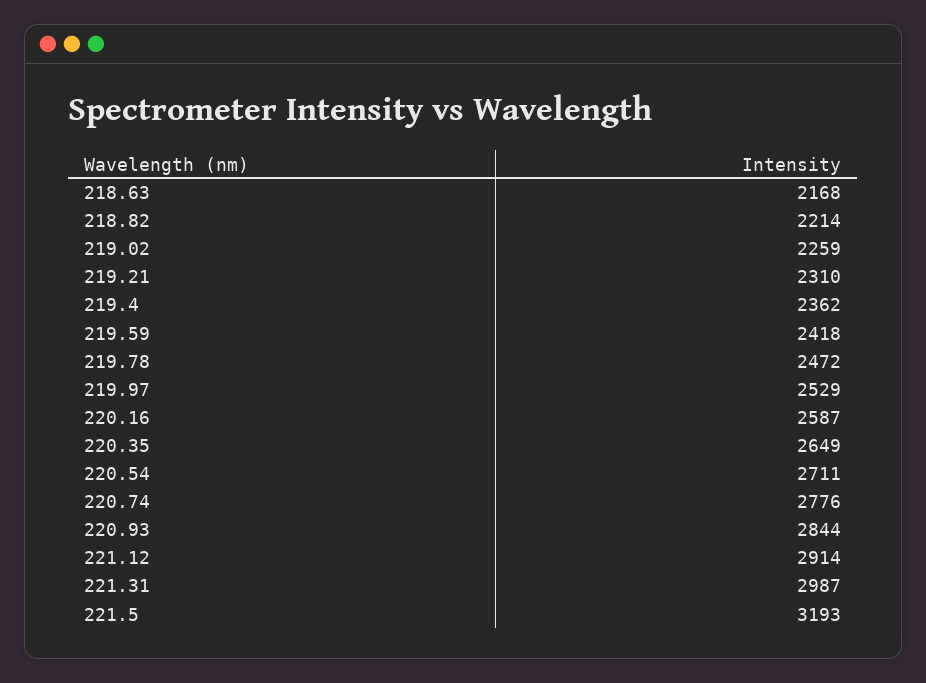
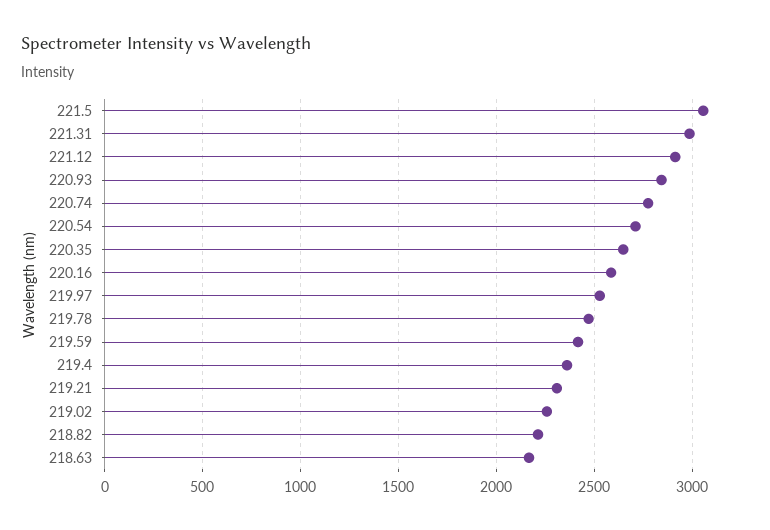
221.5: 3193 -> 3050

